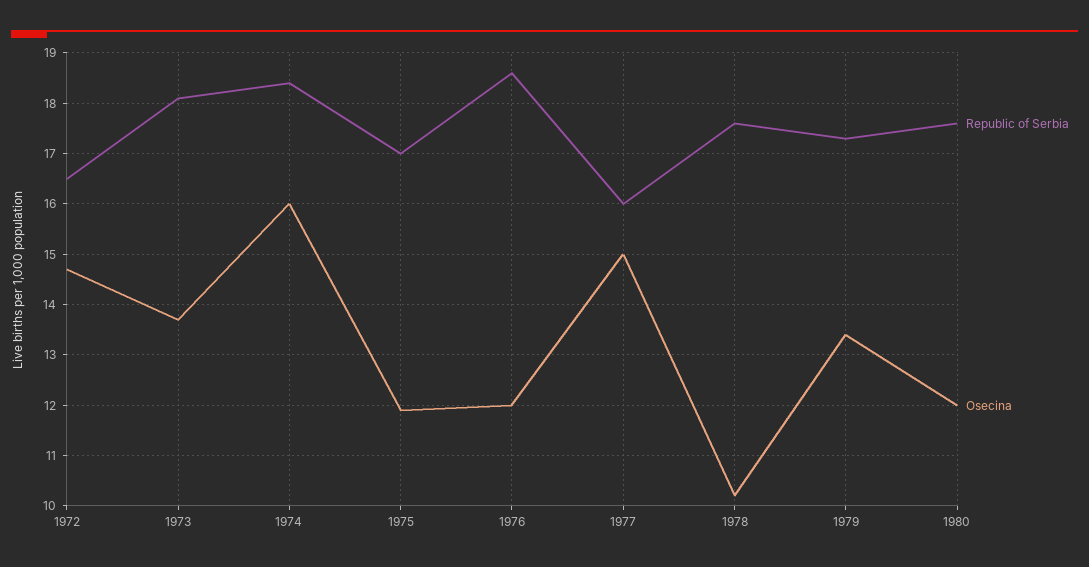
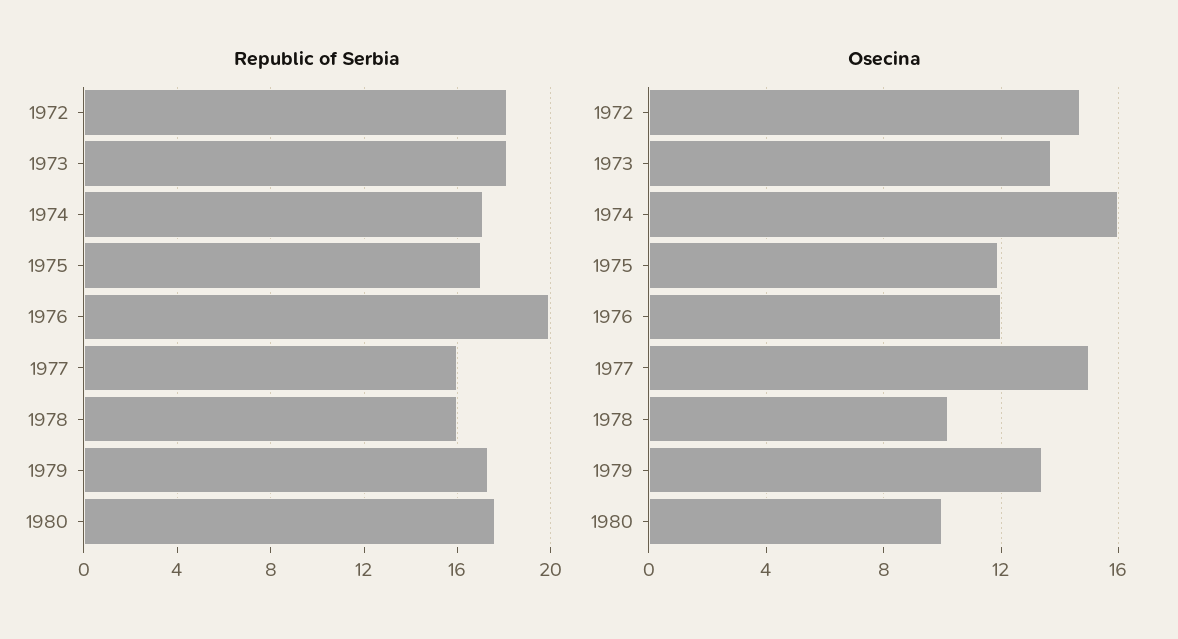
Republic of Serbia, 1972: 16.5 -> 18
Republic of Serbia, 1974: 18.5 -> 17
Republic of Serbia, 1976: 18.5 -> 20
Republic of Serbia, 1978: 17.5 -> 16
Osecina, 1980: 12 -> 10

